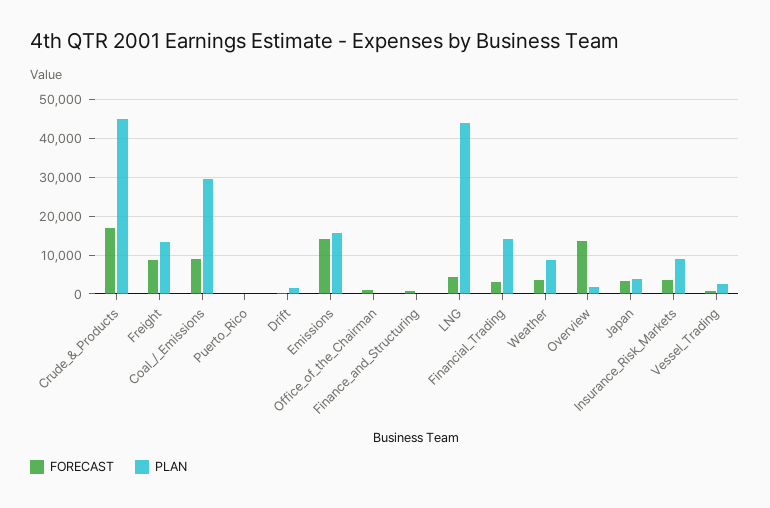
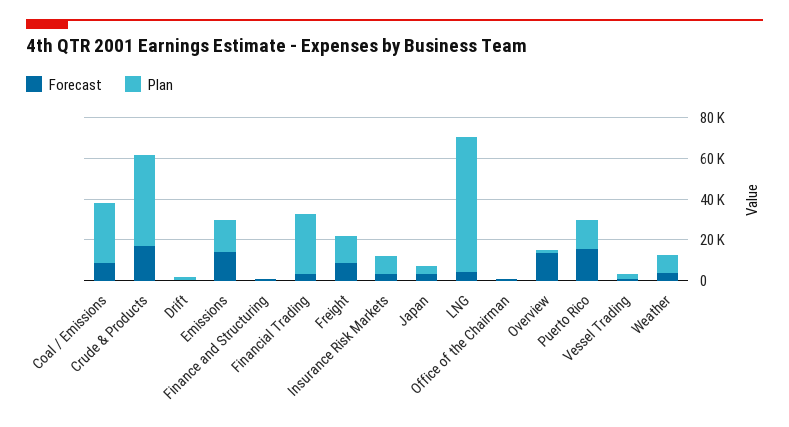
FORECAST, Puerto_Rico: 0 -> 15000
PLAN, Puerto_Rico: 0 -> 15000
PLAN, LNG: 44000 -> 65000
PLAN, Financial_Trading: 14000 -> 30000

